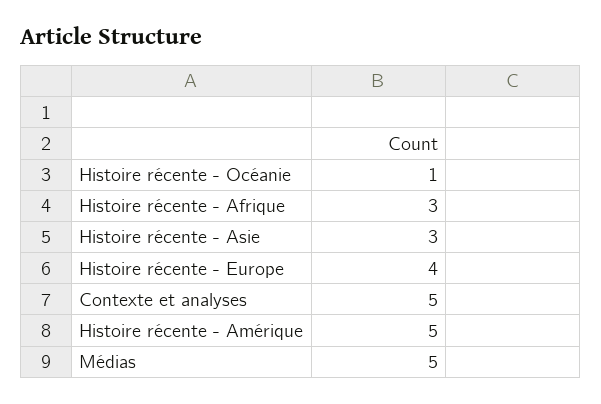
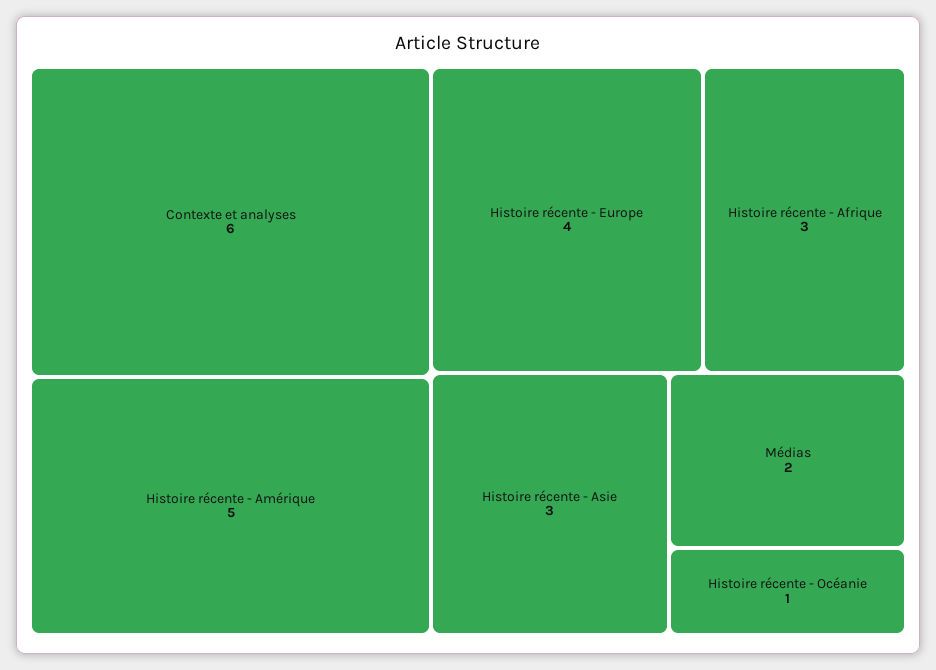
Contexte et analyses: 5 -> 6
Médias: 5 -> 2

